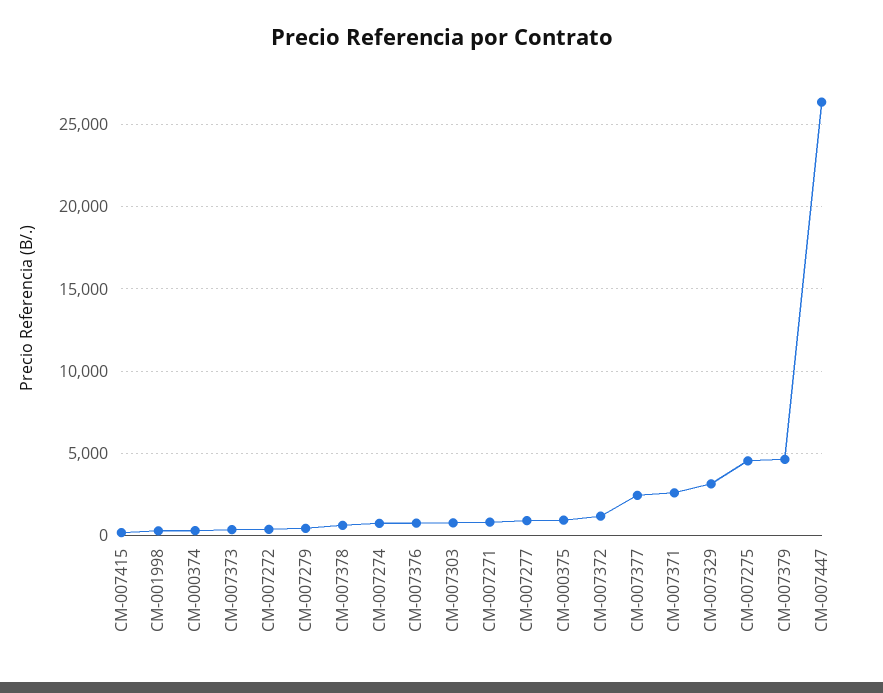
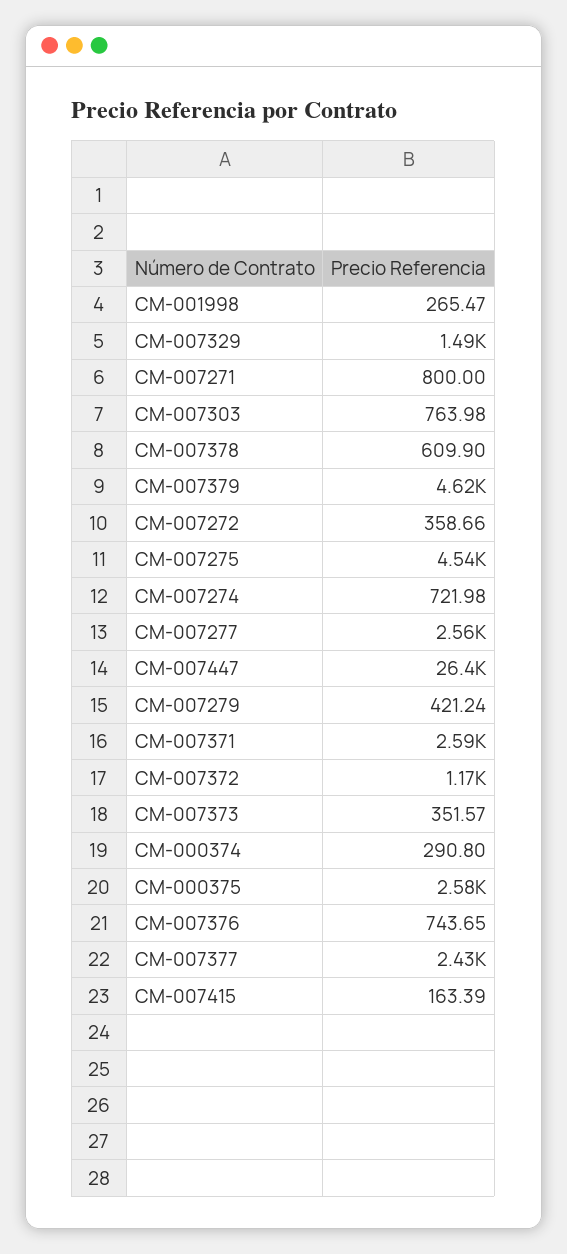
CM-007277: 1000 -> 2560
CM-000375: 1000 -> 2580
CM-007329: 3000 -> 1490

